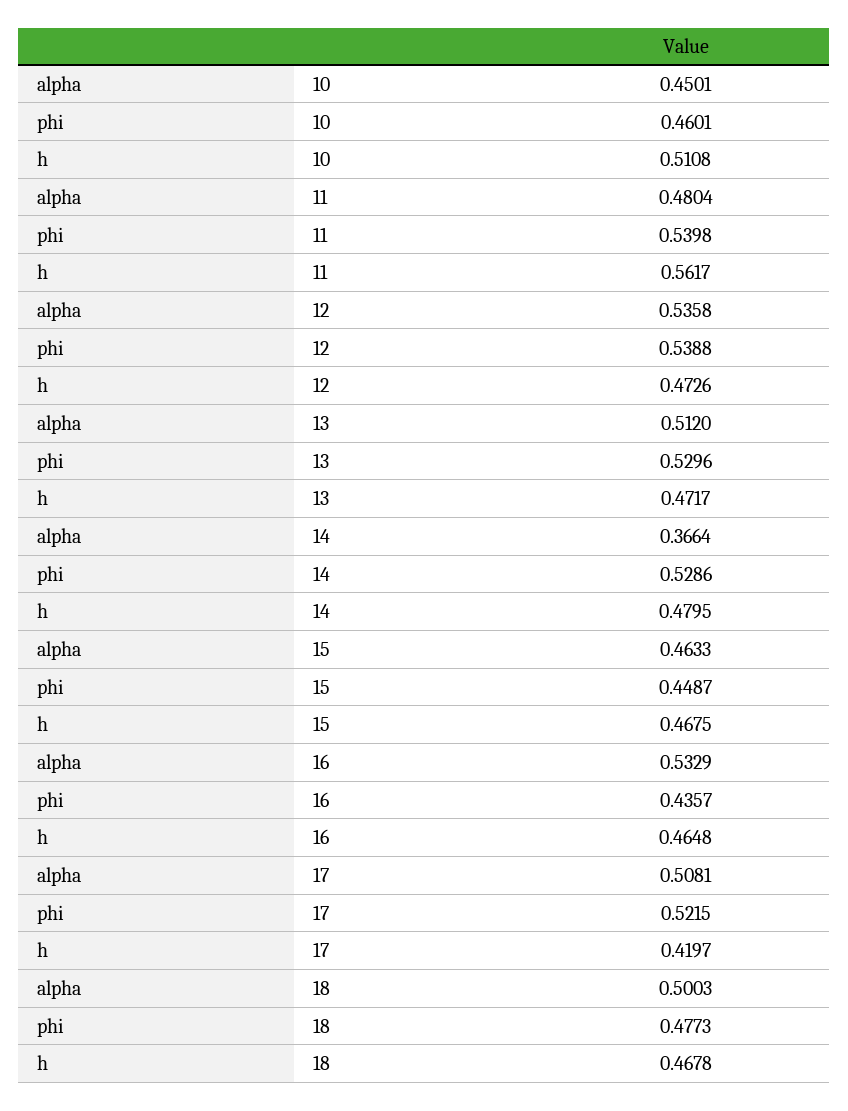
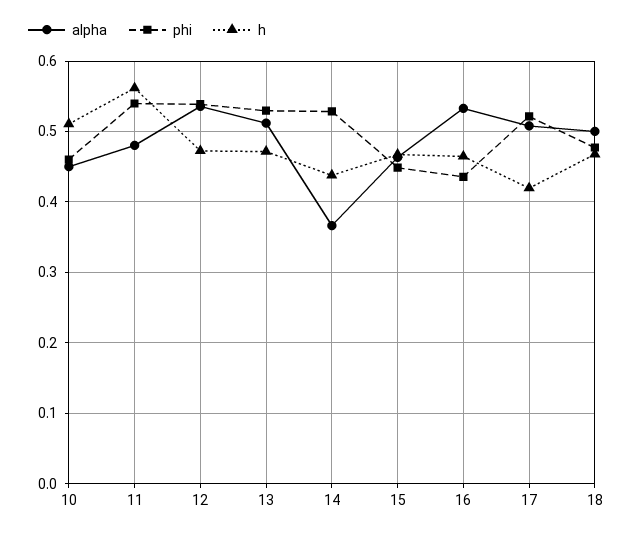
h, 14: 0.4795 -> 0.44

